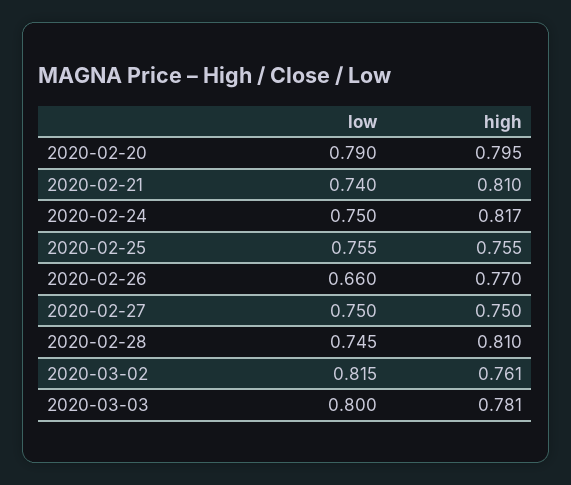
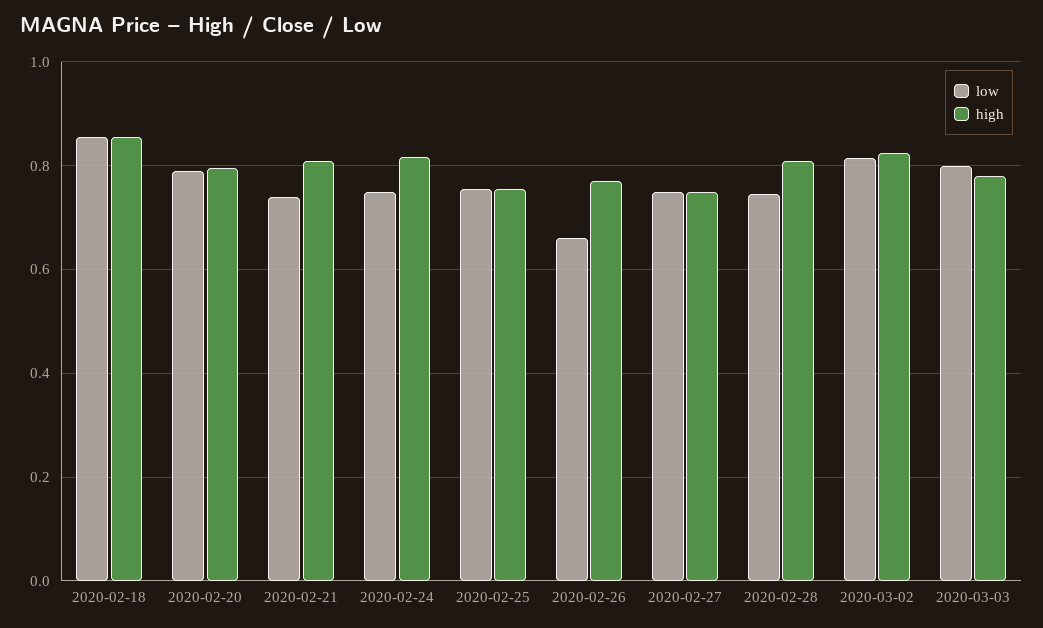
high, 2020-03-02: 0.761 -> 0.82
low, 2020-02-18: none -> 0.86
high, 2020-02-18: none -> 0.86

